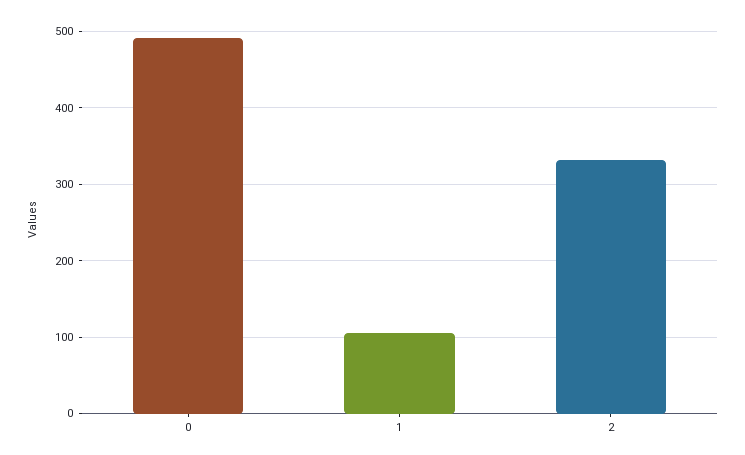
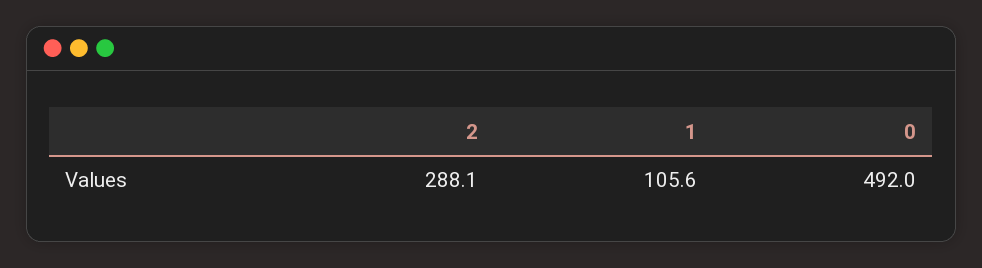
2: 330 -> 288.1

